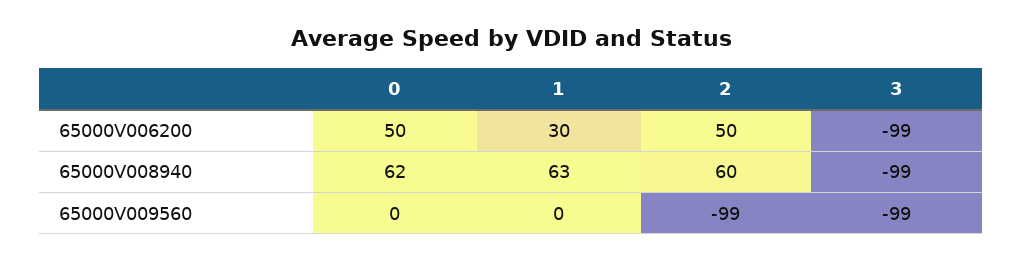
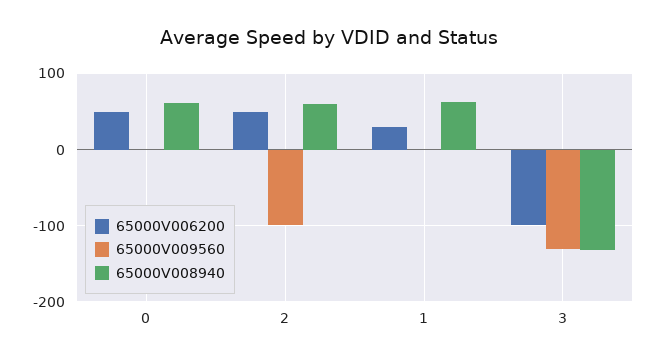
65000V008940, 3: -99 -> -130
65000V009560, 3: -99 -> -130

